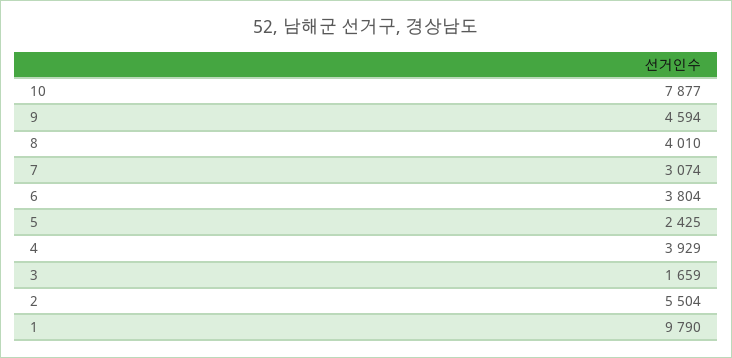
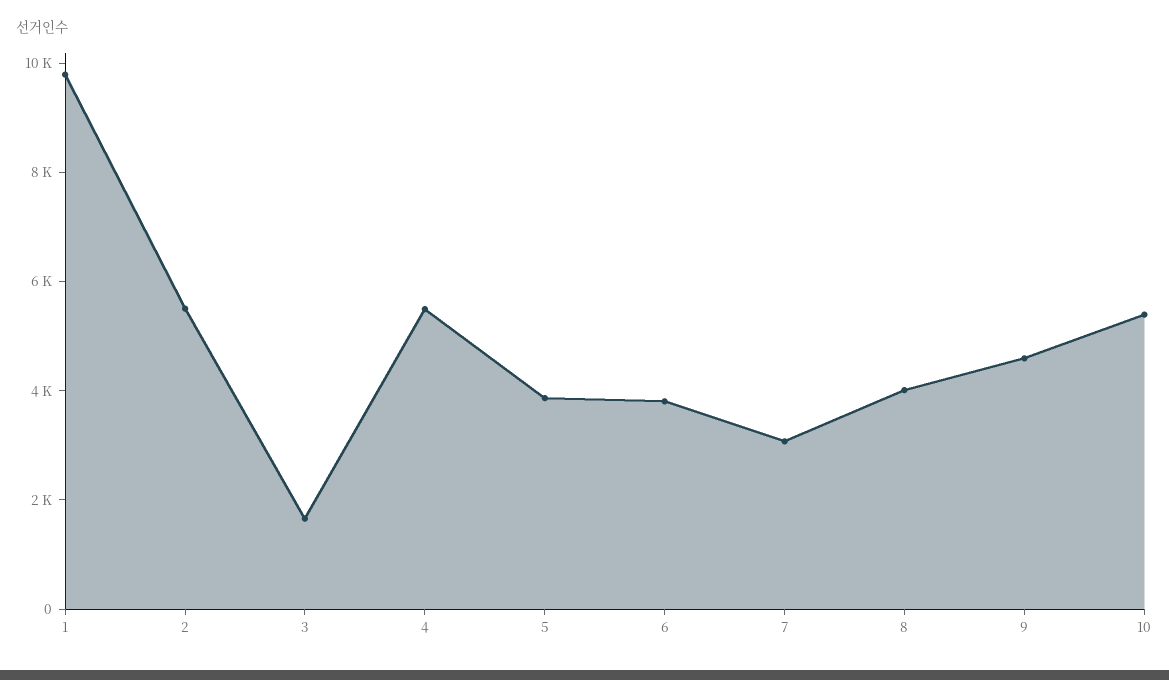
10: 7877 -> 5500
5: 2425 -> 4000
4: 3929 -> 5500

